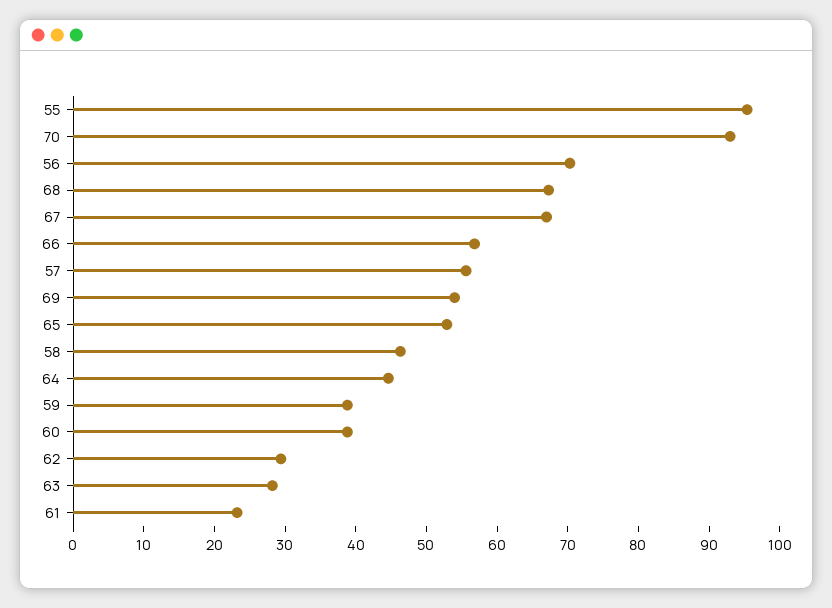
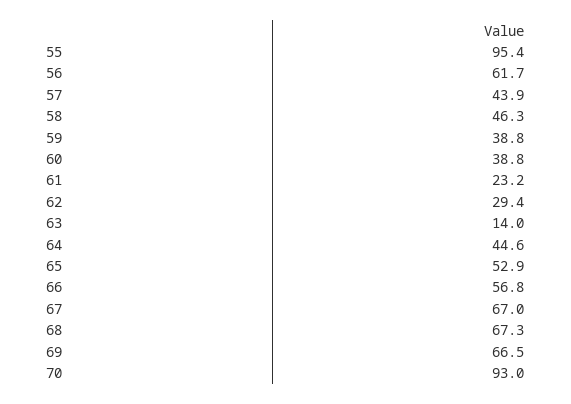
56: 70 -> 61.7
57: 56 -> 43.9
69: 54 -> 66.5
63: 28 -> 14

